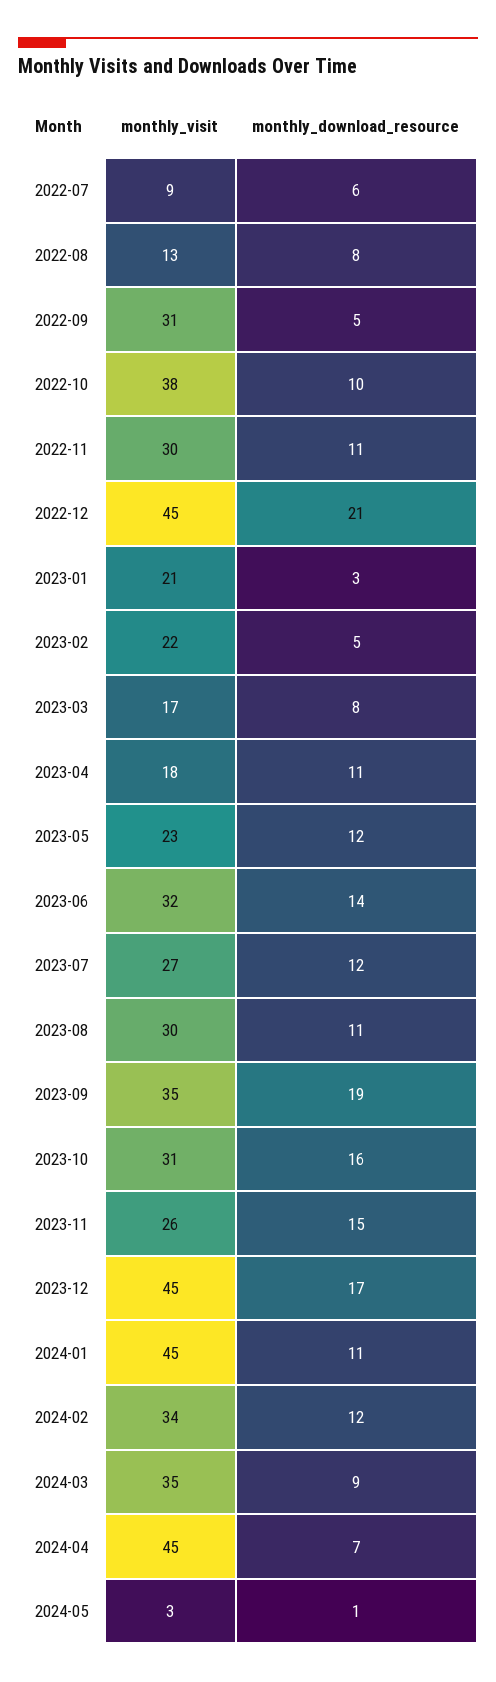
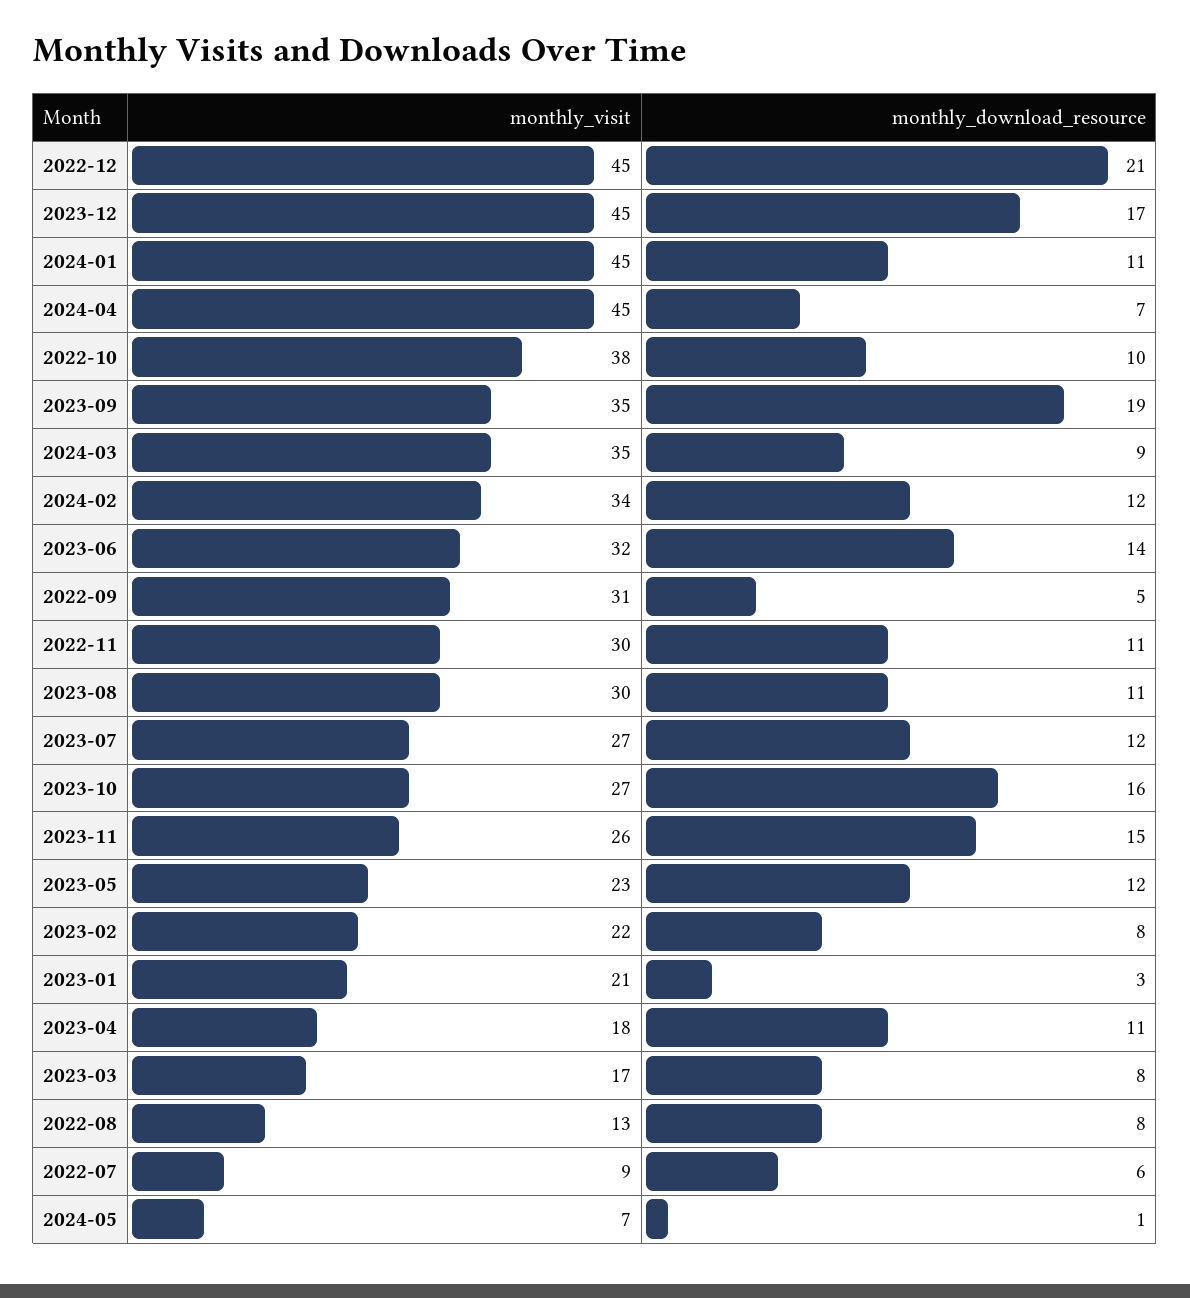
monthly_download_resource, 2023-02: 5 -> 8
monthly_visit, 2023-10: 31 -> 27
monthly_visit, 2024-05: 3 -> 7

